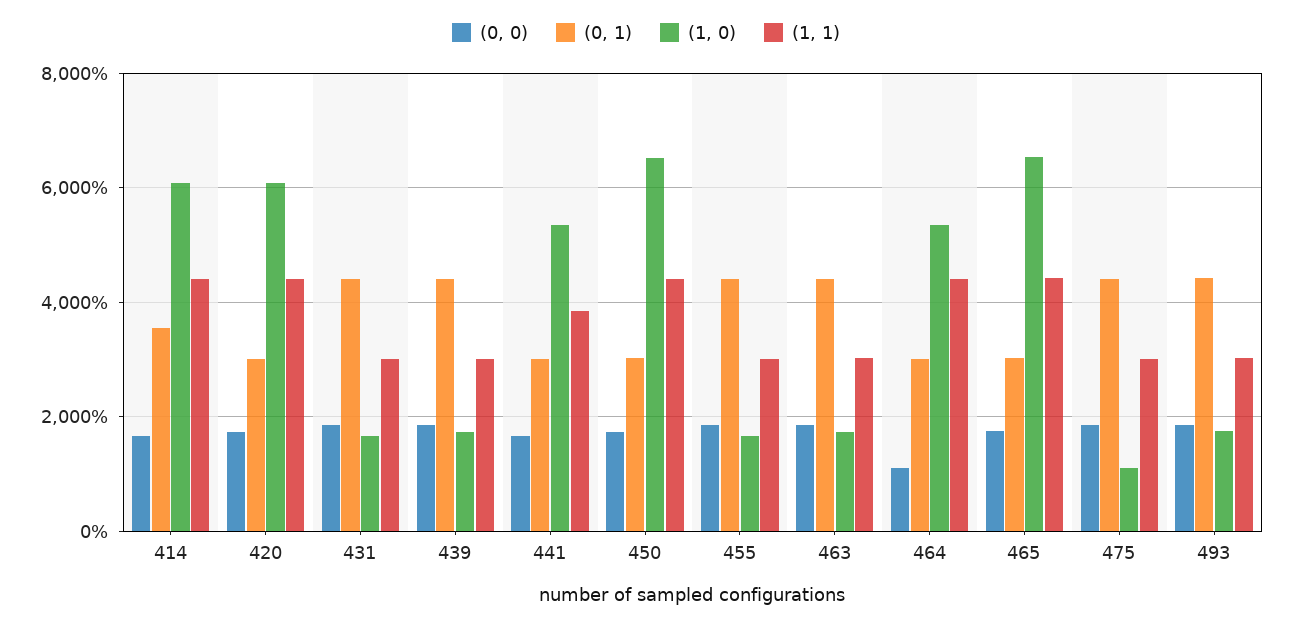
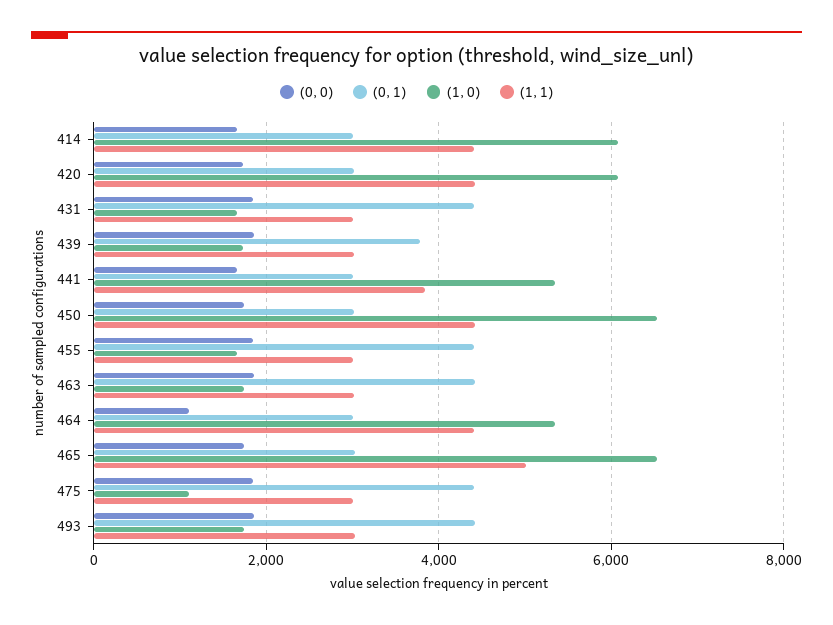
(0, 1), 414: 3600 -> 3000
(0, 1), 439: 4400 -> 3800
(1, 1), 465: 4400 -> 5000

